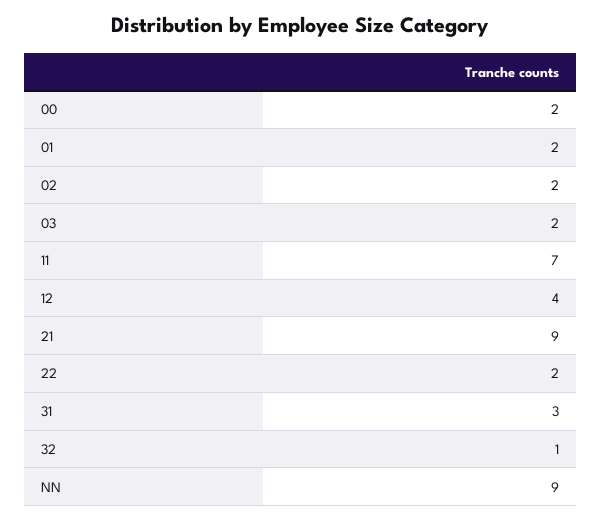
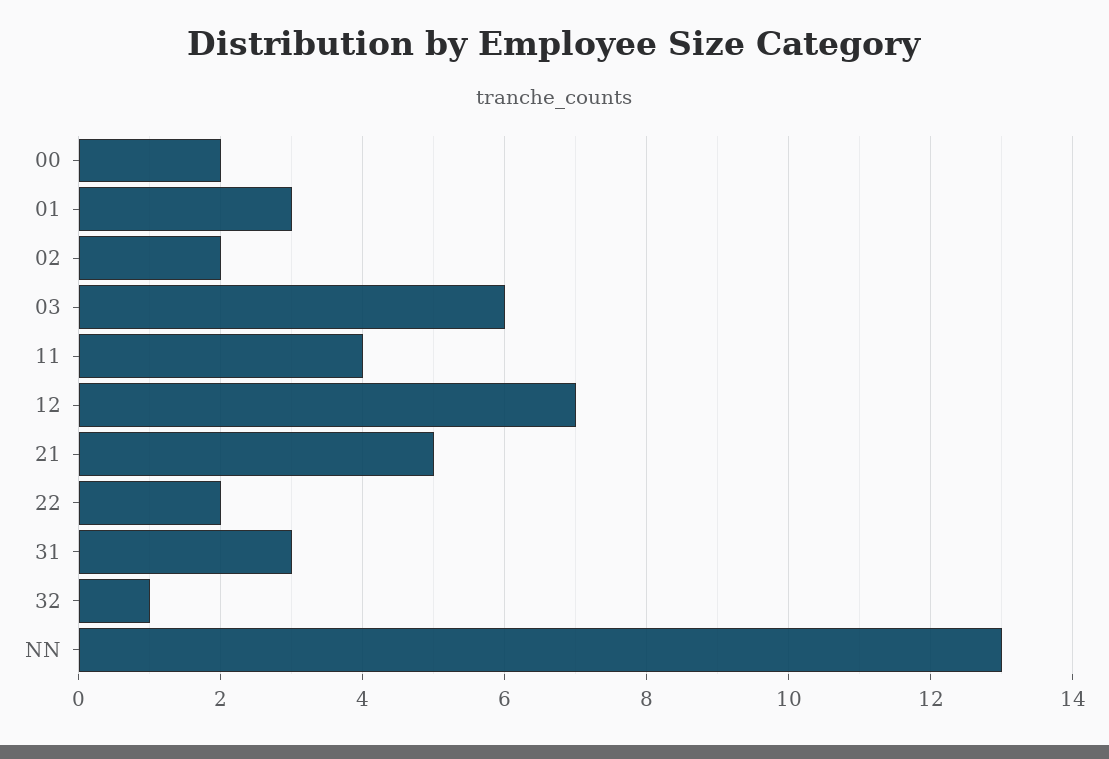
01: 2 -> 3
03: 2 -> 6
11: 7 -> 4
12: 4 -> 7
21: 9 -> 5
NN: 9 -> 13

